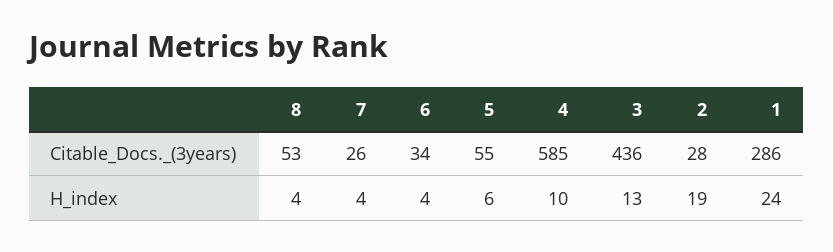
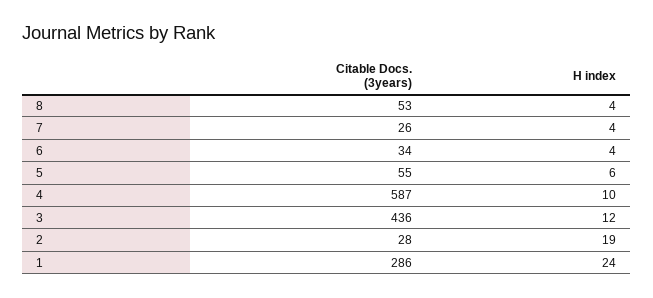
4, Citable_Docs._(3years): 585 -> 587
3, H_index: 13 -> 12

